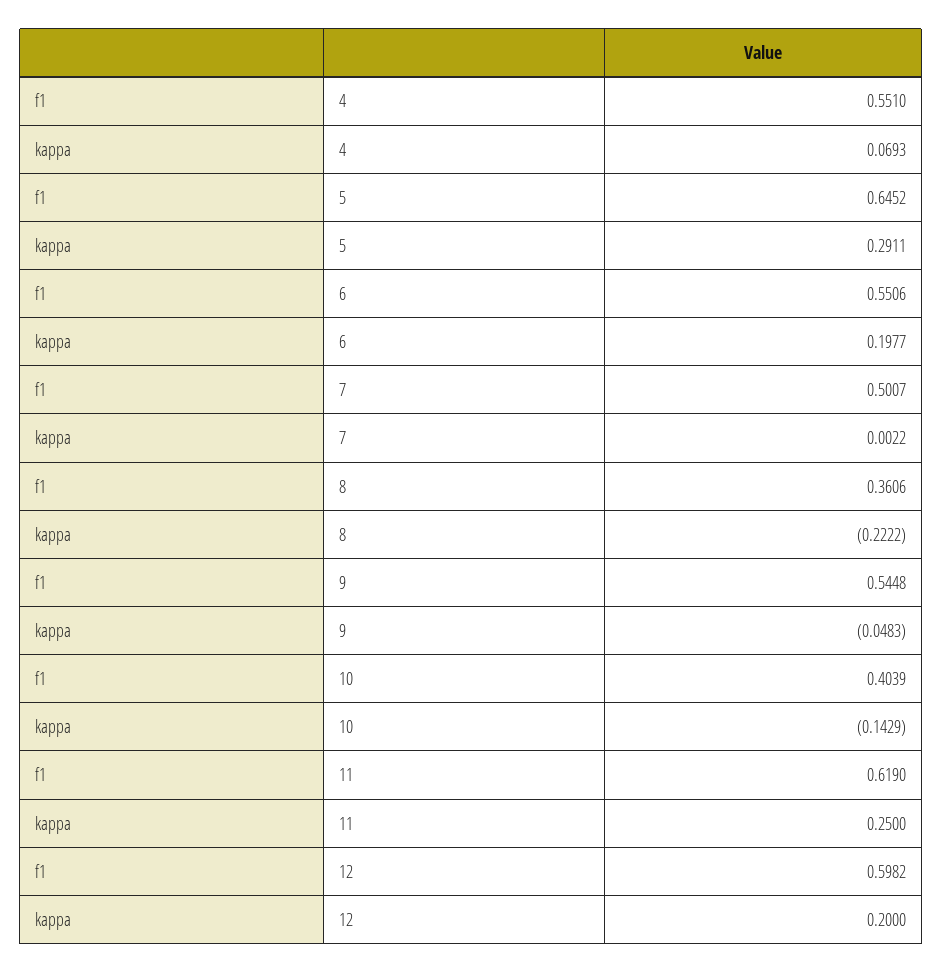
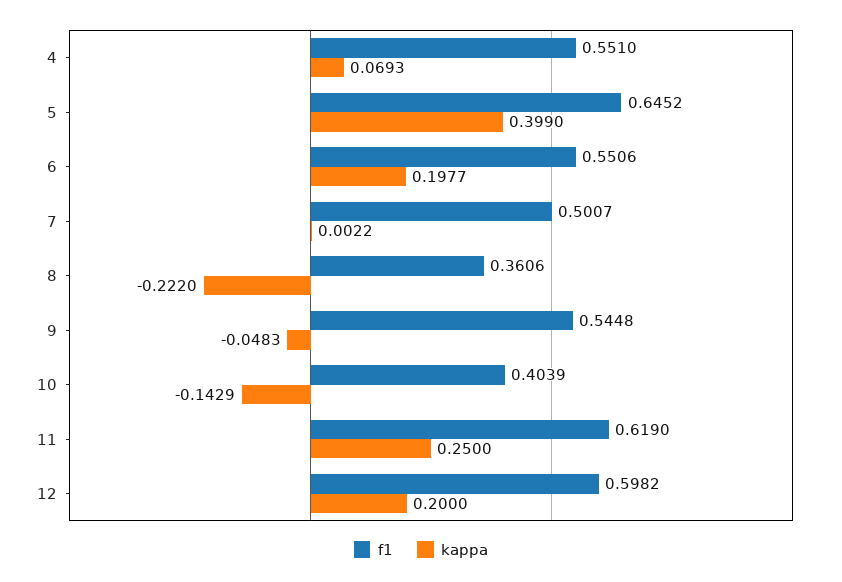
kappa, 5: 0.2911 -> 0.399
kappa, 8: -0.2222 -> -0.222

